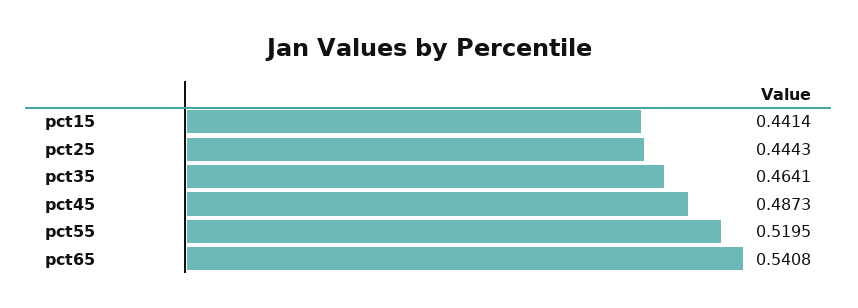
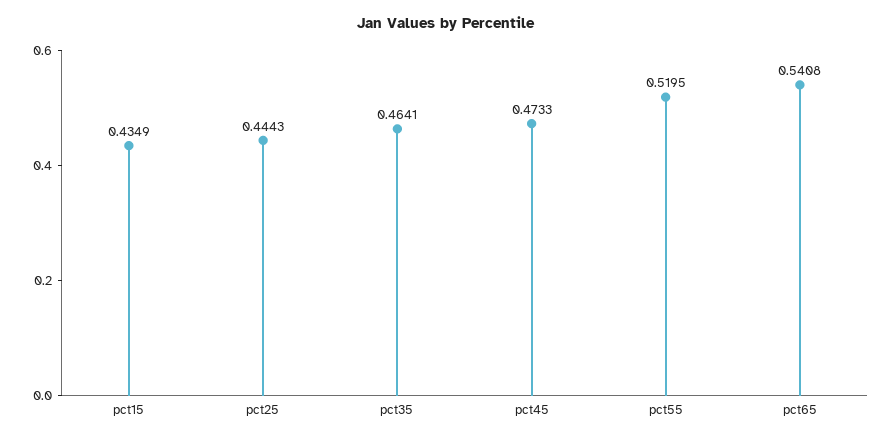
pct15: 0.4414 -> 0.4349
pct45: 0.4873 -> 0.4733

